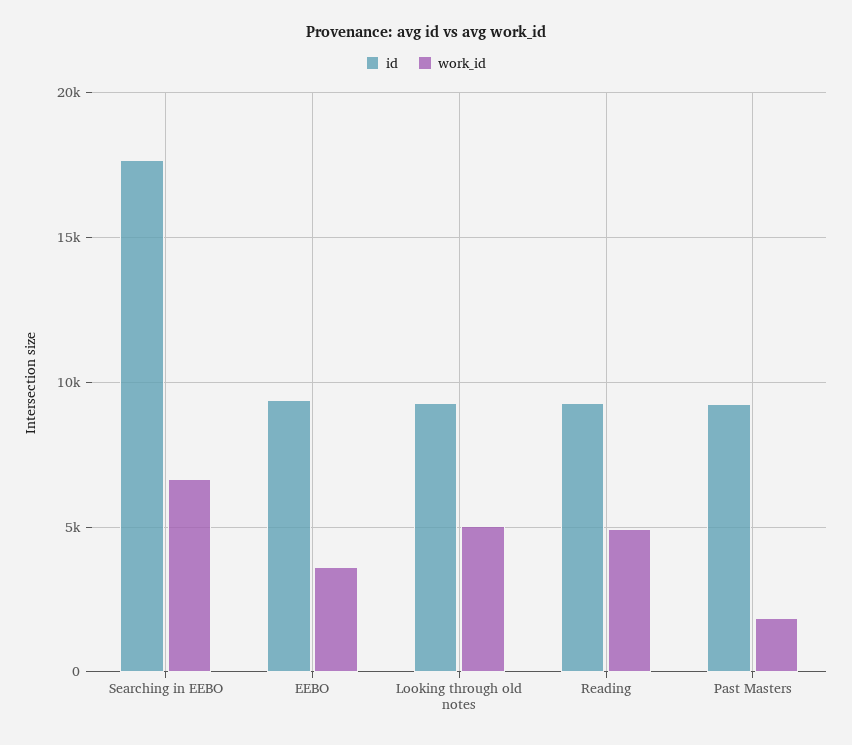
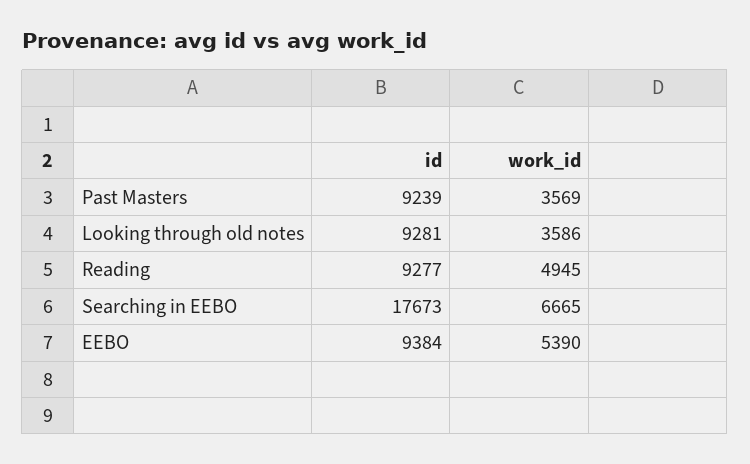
work_id, EEBO: 3500 -> 5390
work_id, Looking through old notes: 5000 -> 3586
work_id, Past Masters: 2000 -> 3569

